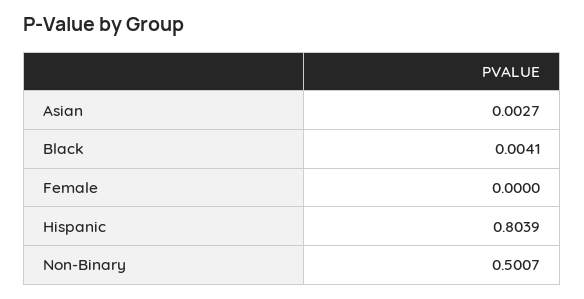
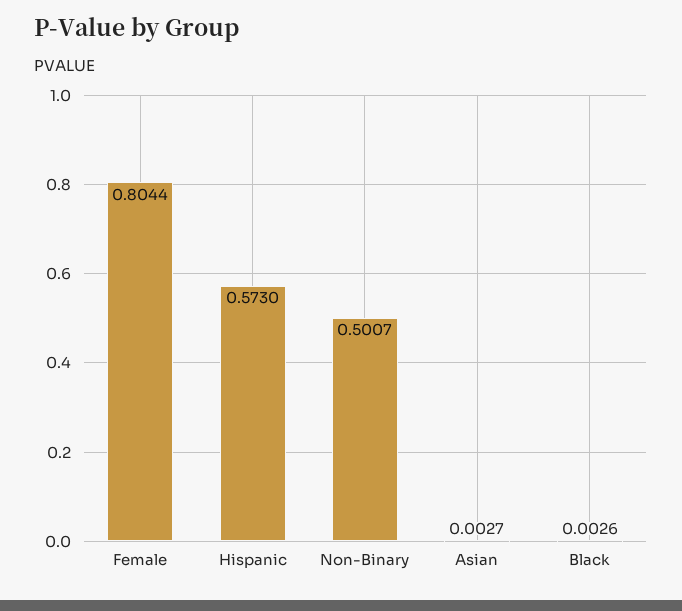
Black: 0.0041 -> 0.0026
Female: 0 -> 0.8044
Hispanic: 0.8039 -> 0.573

